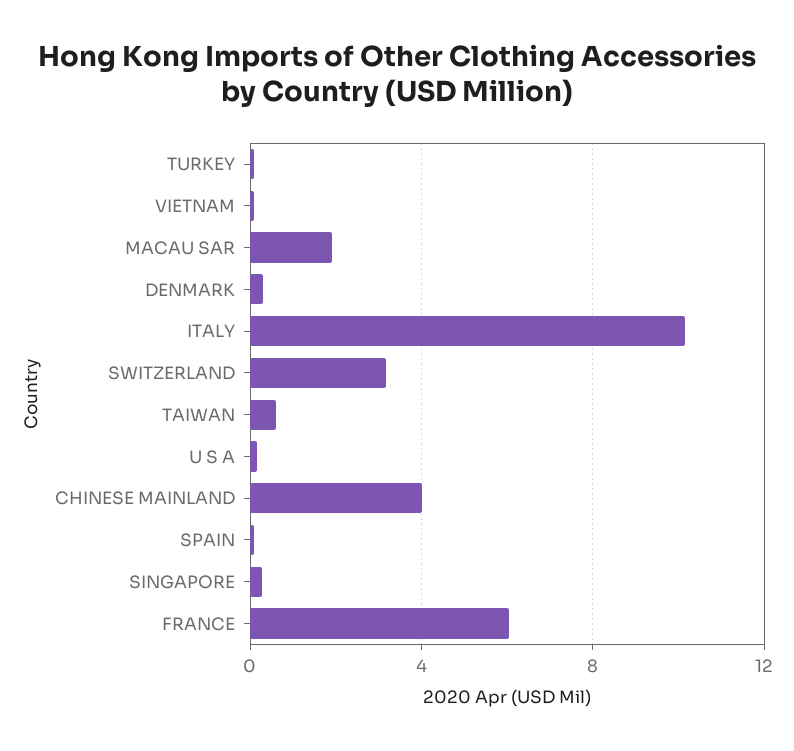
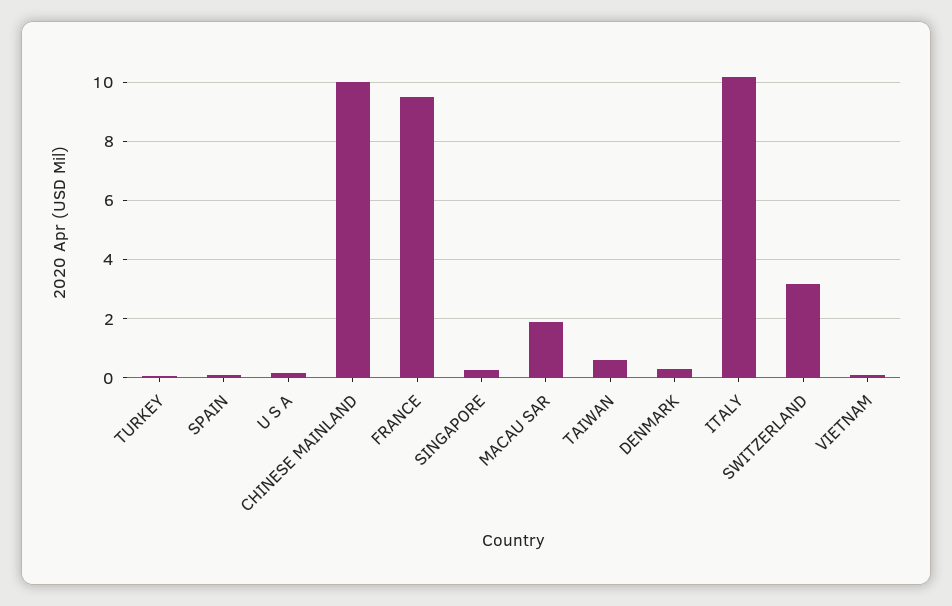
CHINESE MAINLAND: 4 -> 10
FRANCE: 6 -> 9.5

